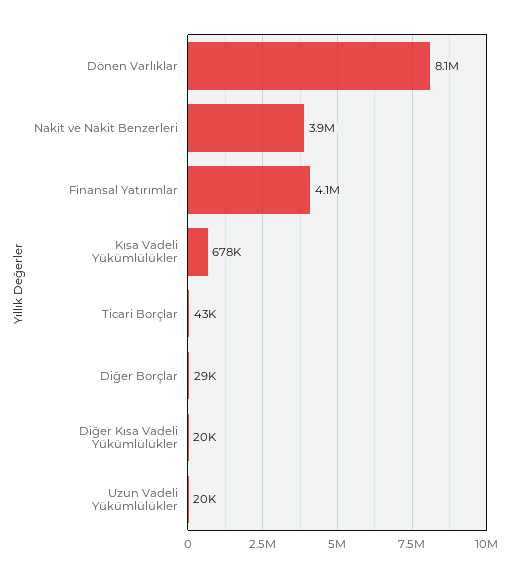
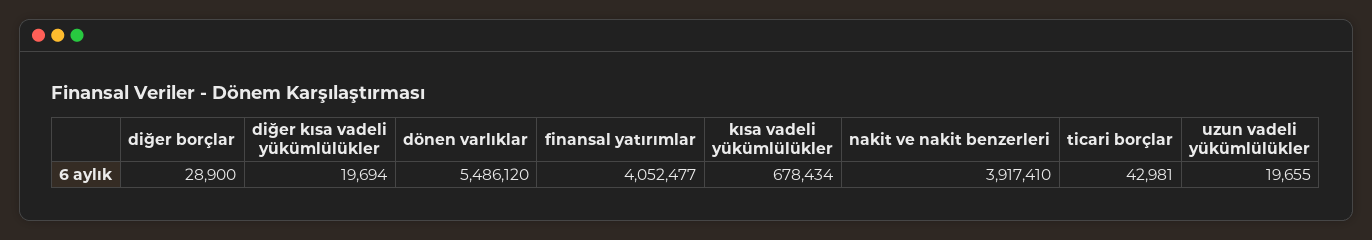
Dönen Varlıklar: 8100000 -> 5486120

